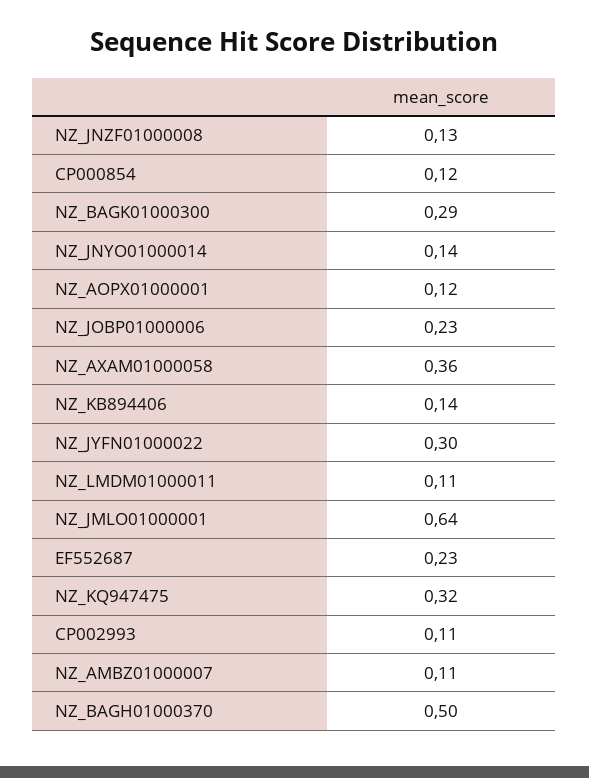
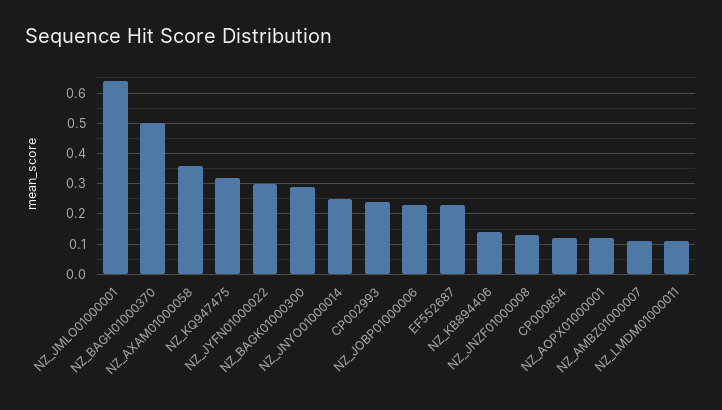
NZ_JNYO01000014: 0.14 -> 0.25
CP002993: 0.11 -> 0.25

